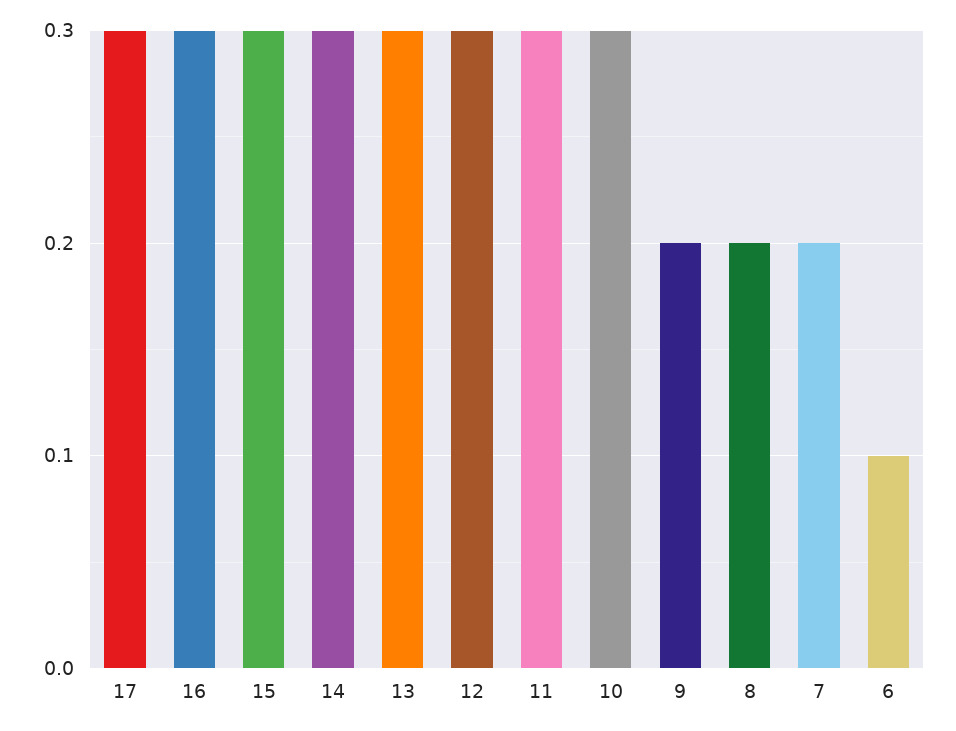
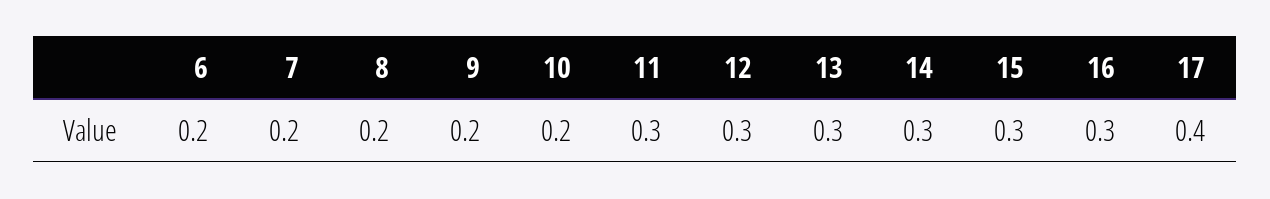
17: 0.3 -> 0.4
10: 0.3 -> 0.2
6: 0.1 -> 0.2

